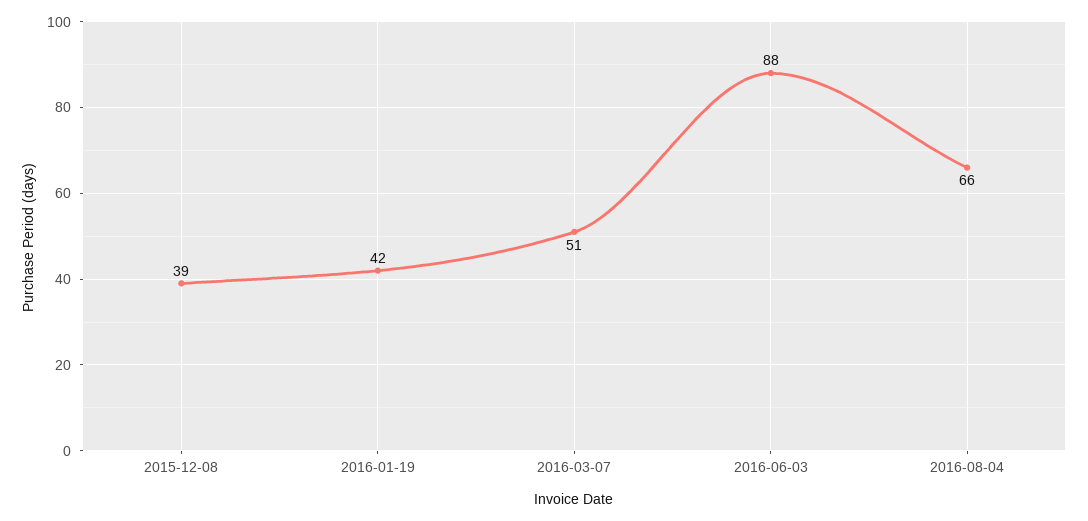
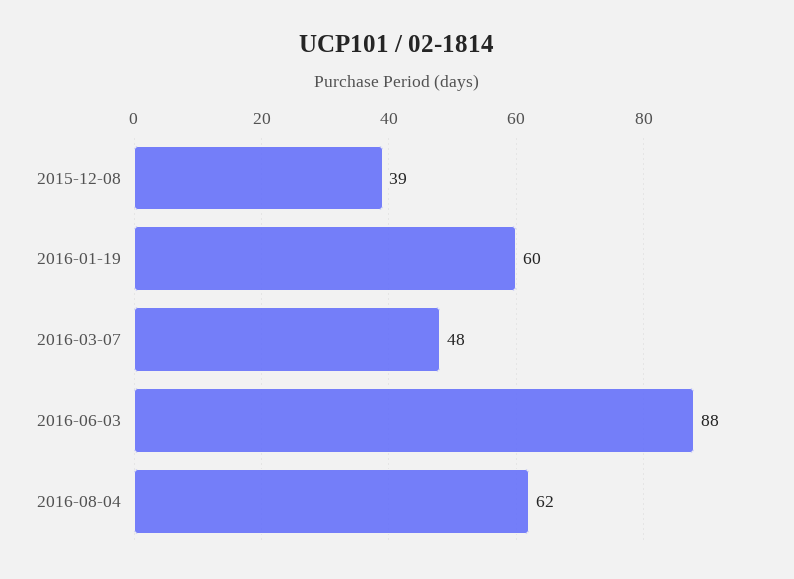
2016-01-19: 42 -> 60
2016-03-07: 51 -> 48
2016-08-04: 66 -> 62

